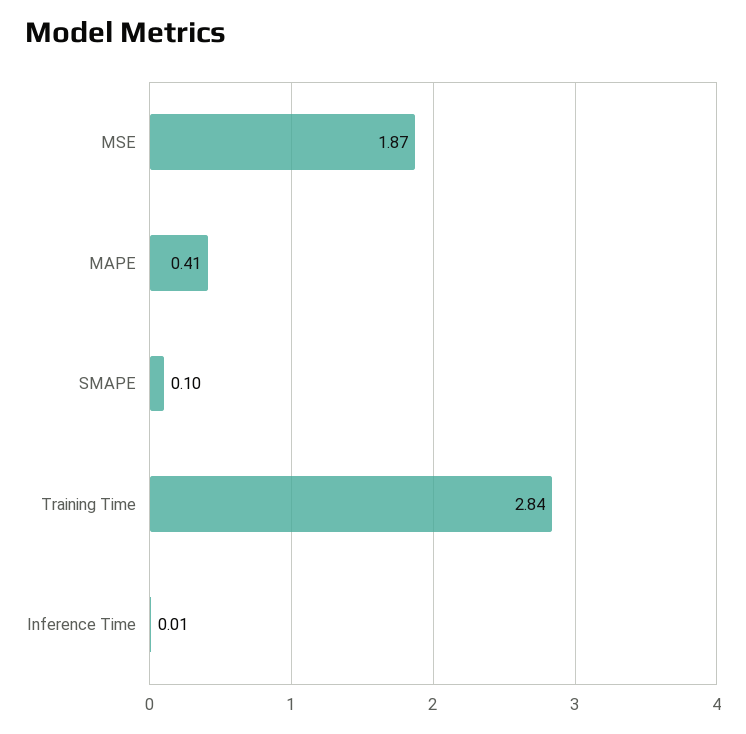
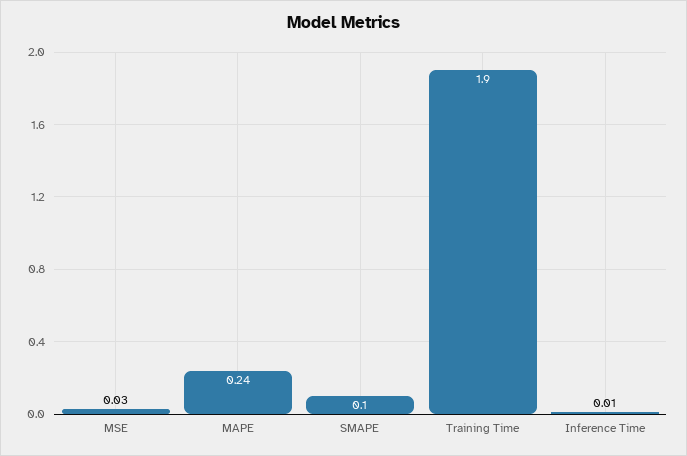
MSE: 1.87 -> 0.03
MAPE: 0.41 -> 0.24
Training Time: 2.84 -> 1.9

